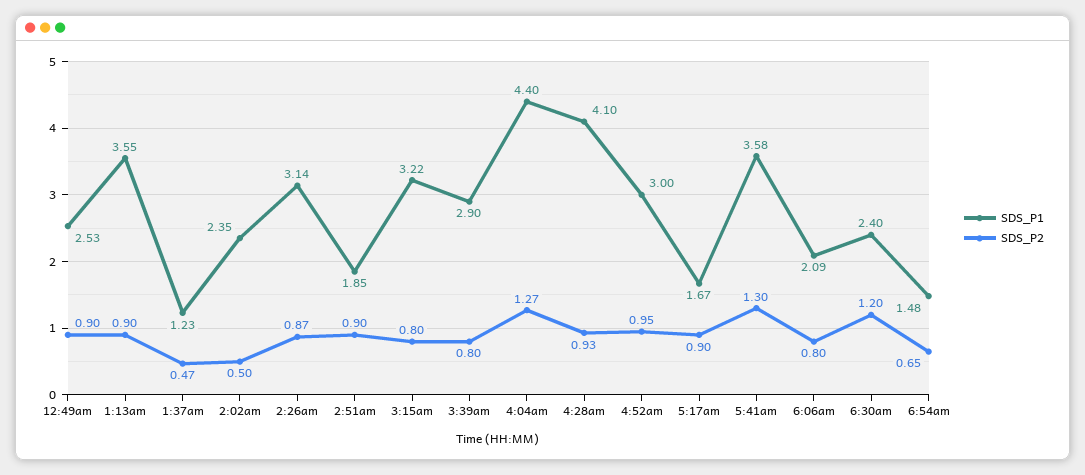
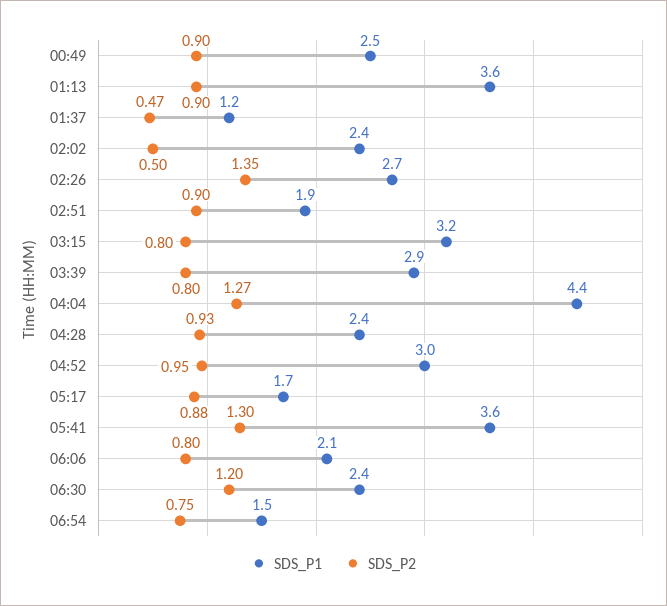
SDS_P1, 2:26am: 3.14 -> 2.7
SDS_P2, 2:26am: 0.87 -> 1.35
SDS_P1, 4:28am: 4.1 -> 2.4
SDS_P2, 5:17am: 0.9 -> 0.88
SDS_P2, 6:54am: 0.65 -> 0.75

